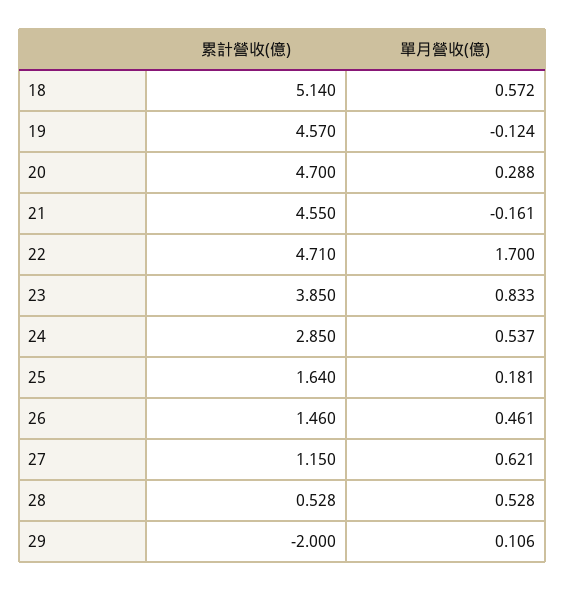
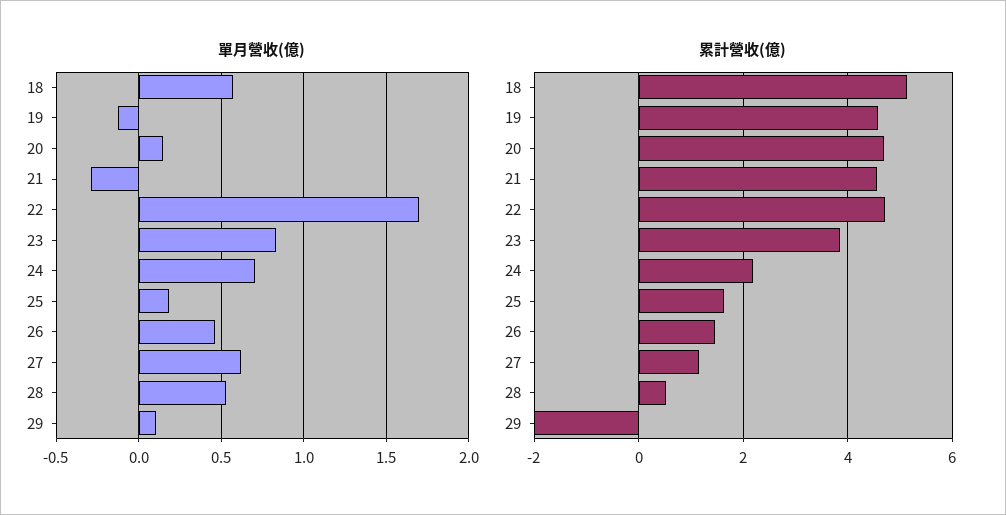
單月營收(億), 20: 0.288 -> 0.15
單月營收(億), 21: -0.161 -> -0.3
累計營收(億), 24: 2.85 -> 2.2
單月營收(億), 24: 0.537 -> 0.7

